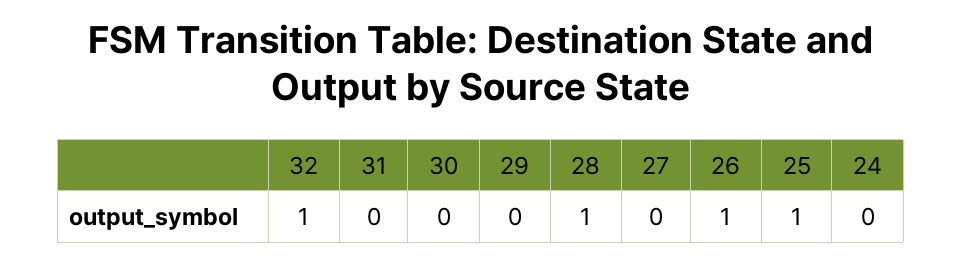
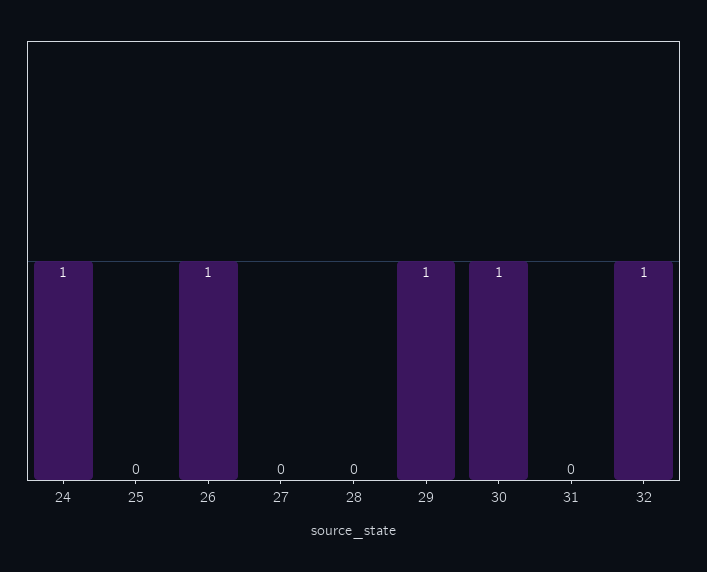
30: 0 -> 1
29: 0 -> 1
28: 1 -> 0
25: 1 -> 0
24: 0 -> 1

